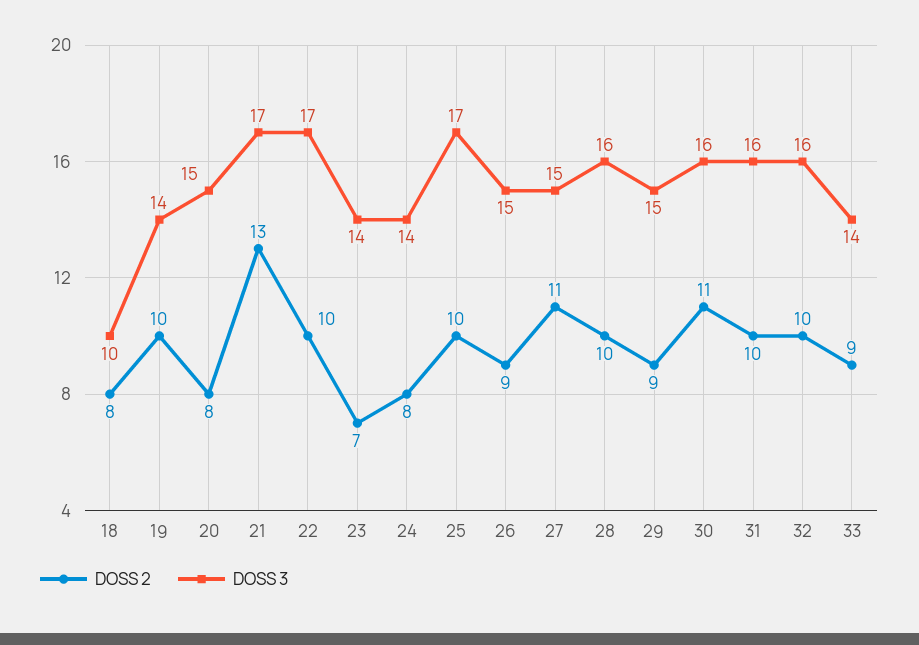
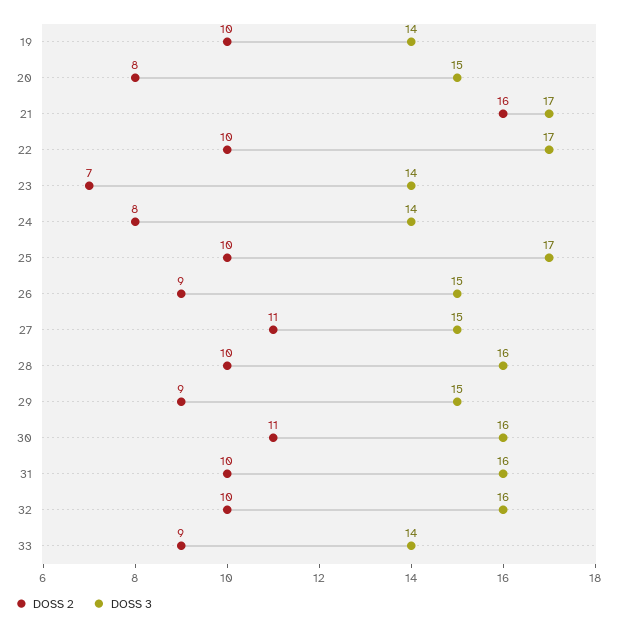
DOSS 2, 18: 8 -> none
DOSS 3, 18: 10 -> none
DOSS 2, 21: 13 -> 16

